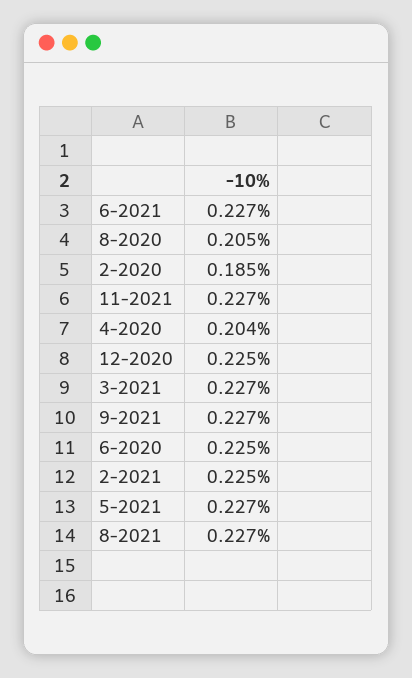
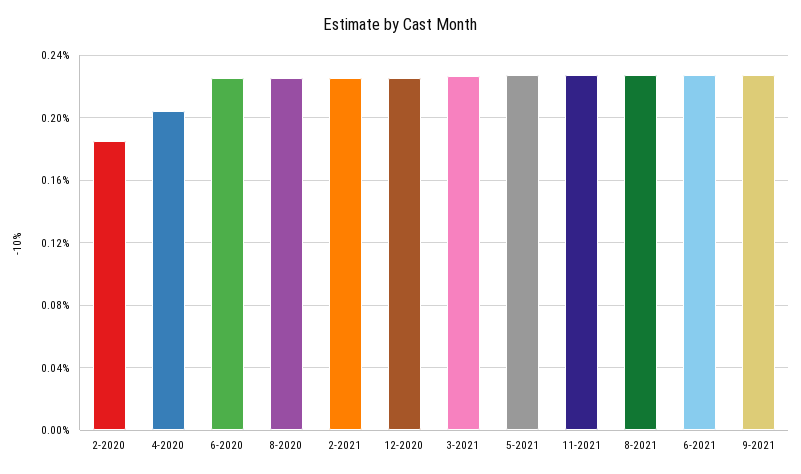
8-2020: 0.205 -> 0.225

